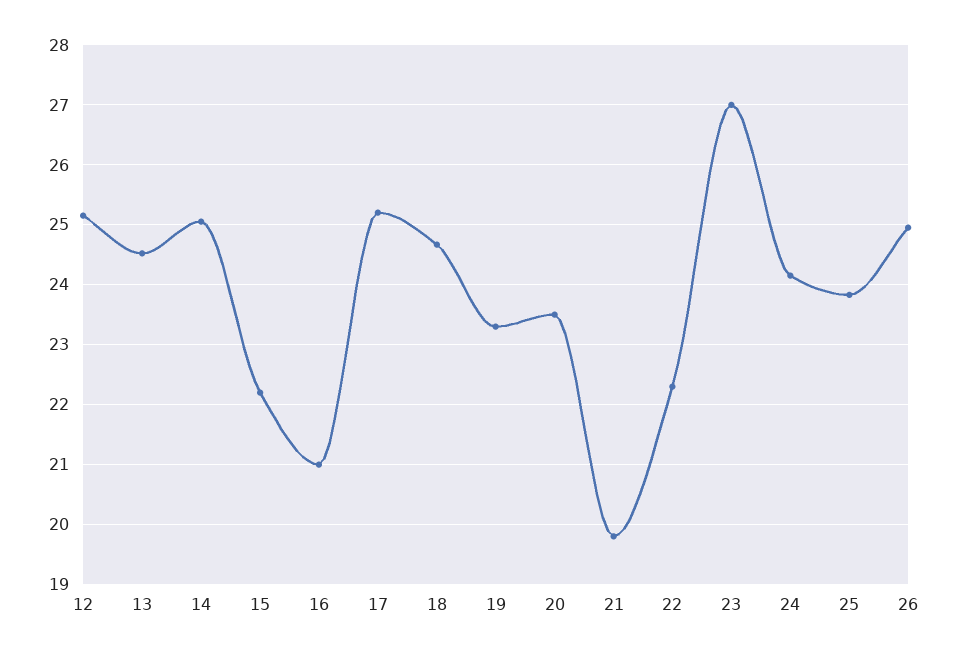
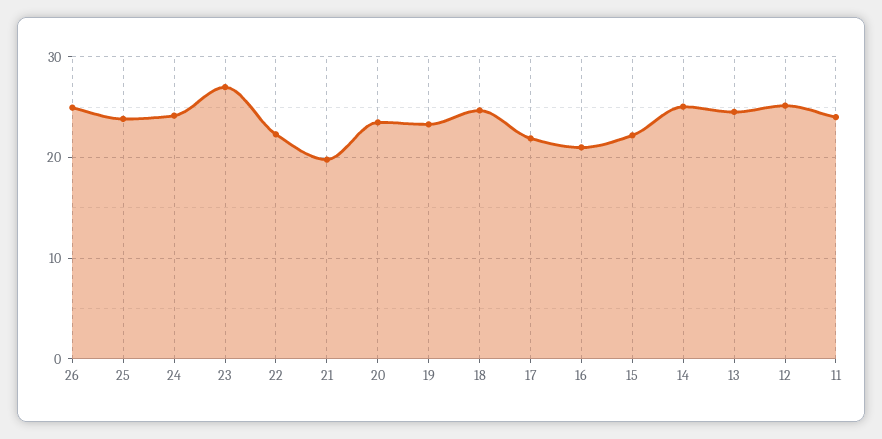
17: 25.2 -> 22
11: none -> 24

